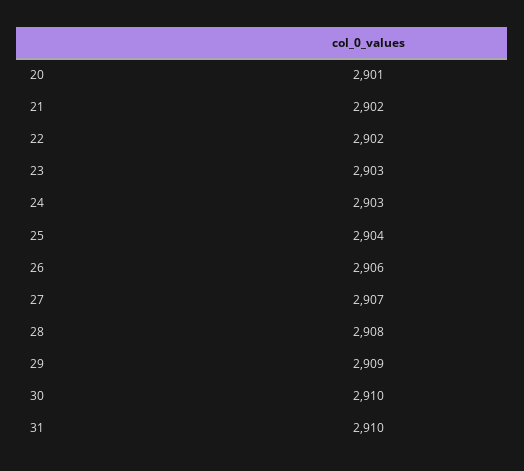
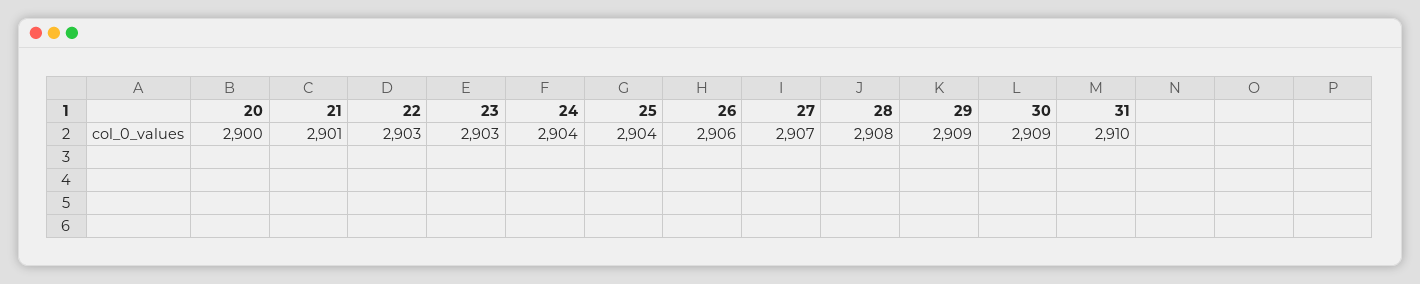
20: 2901 -> 2900
21: 2902 -> 2901
22: 2902 -> 2903
24: 2903 -> 2904
30: 2910 -> 2909

